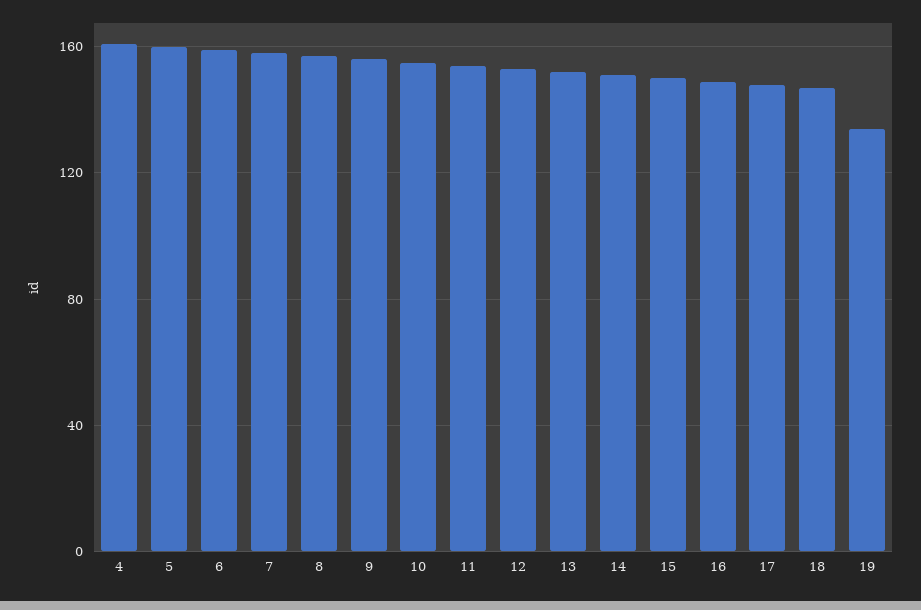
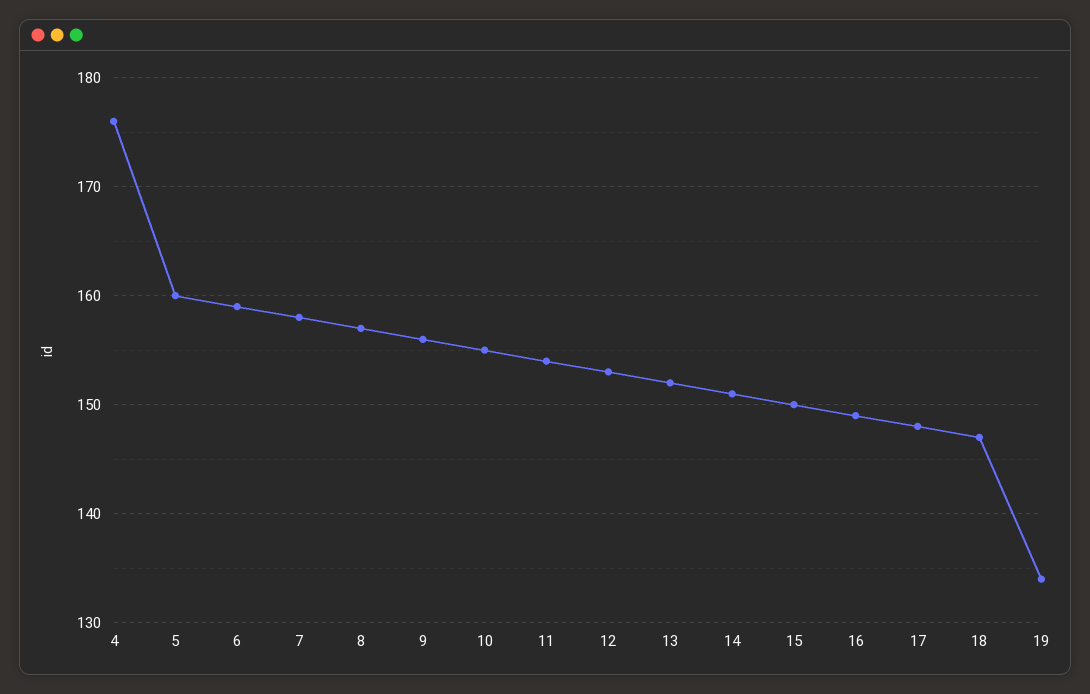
4: 160 -> 176

